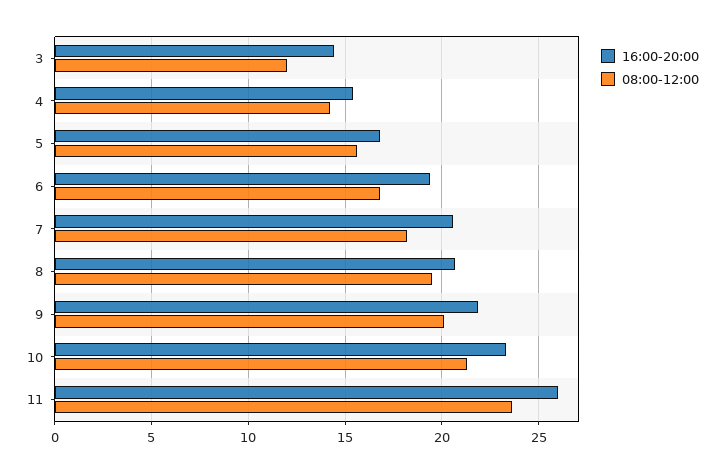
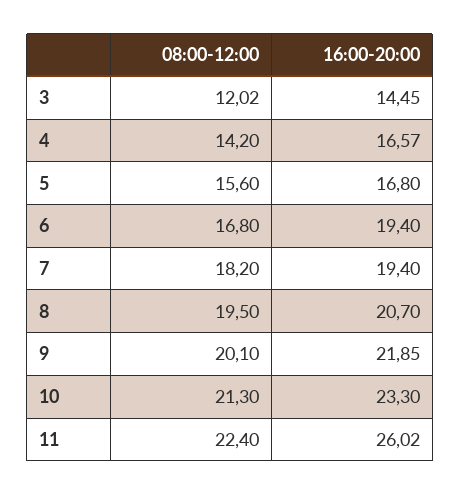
16:00-20:00, 4: 15.5 -> 16.57
16:00-20:00, 7: 20.5 -> 19.4
08:00-12:00, 11: 23.5 -> 22.4

